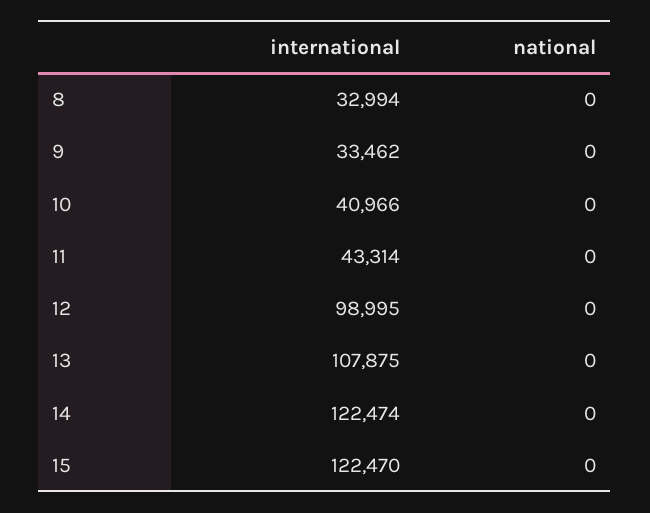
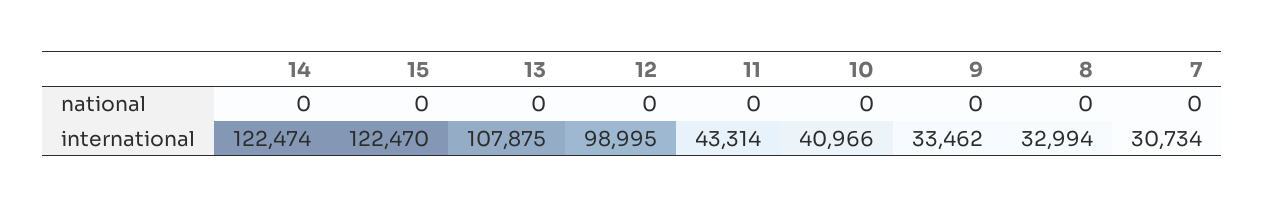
national, 7: none -> 0
international, 7: none -> 30734

